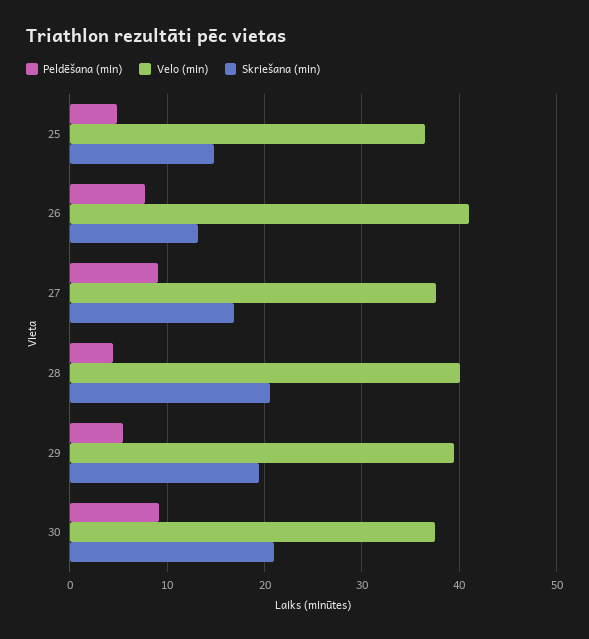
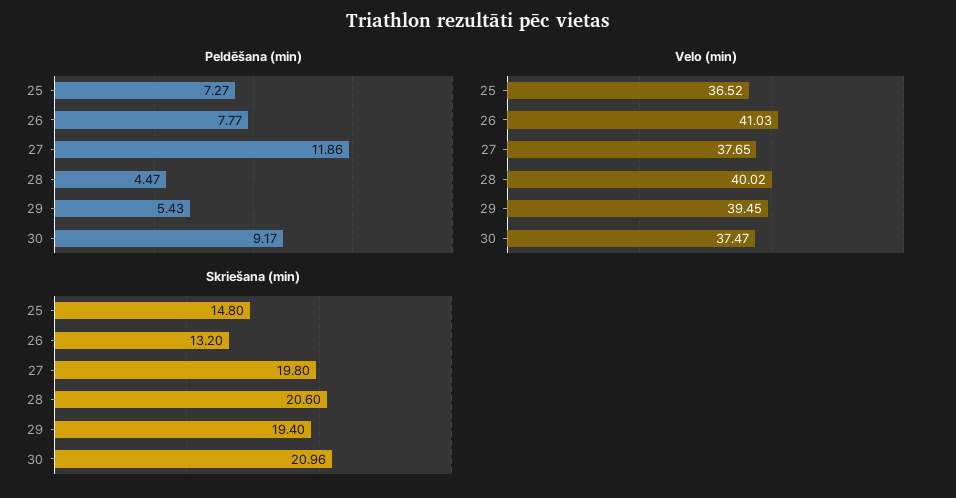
Peldēšana (min), 25: 5 -> 7.27
Peldēšana (min), 27: 9 -> 11.86
Skriešana (min), 27: 17 -> 19.8

